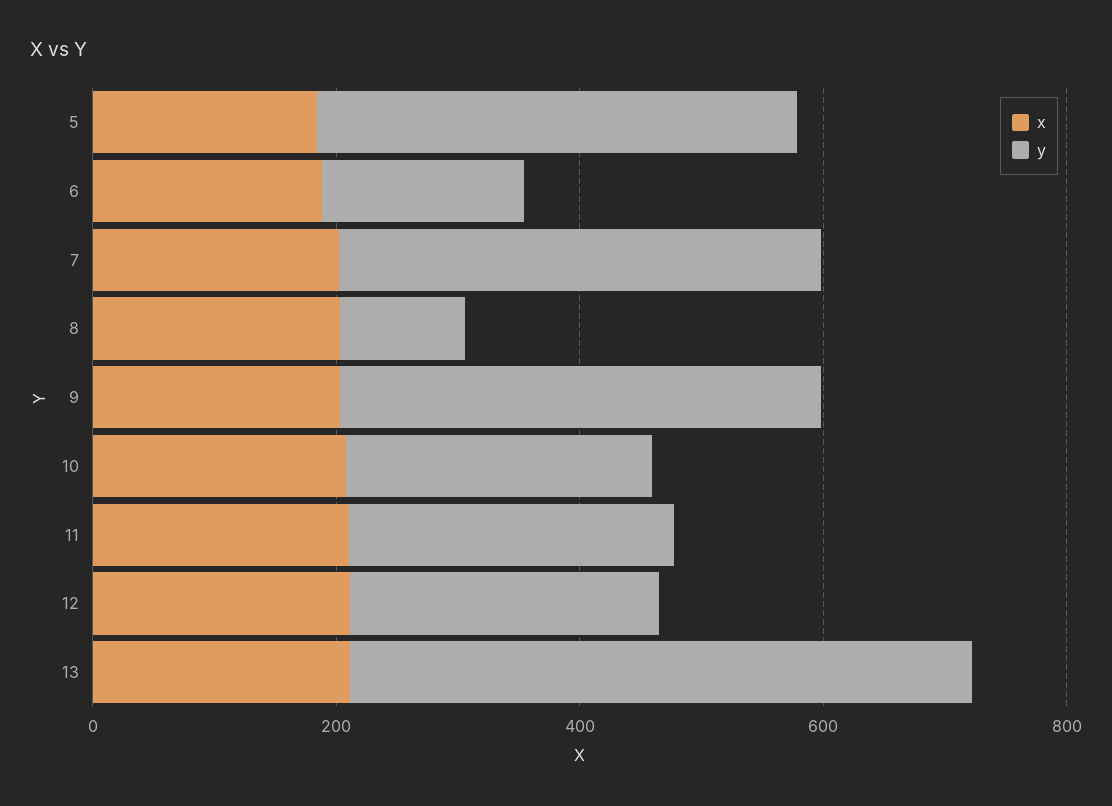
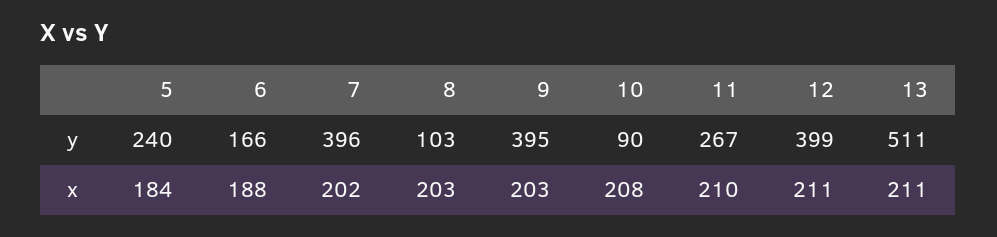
y, 5: 400 -> 240
y, 10: 250 -> 90
y, 12: 250 -> 399

